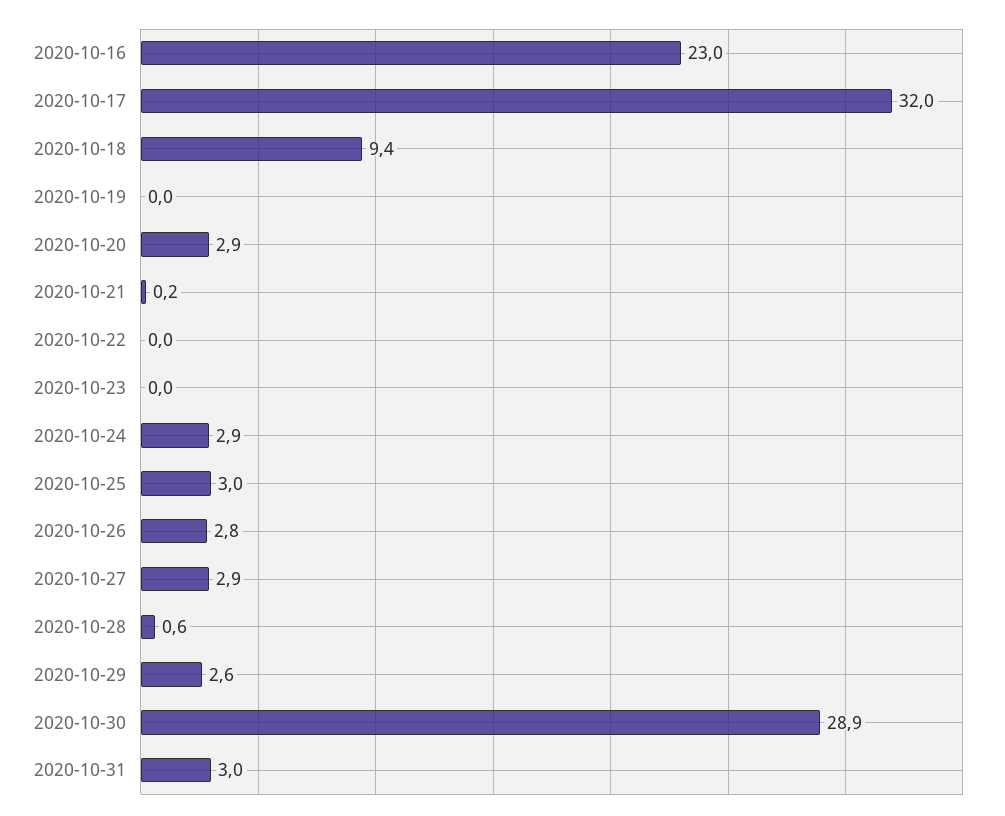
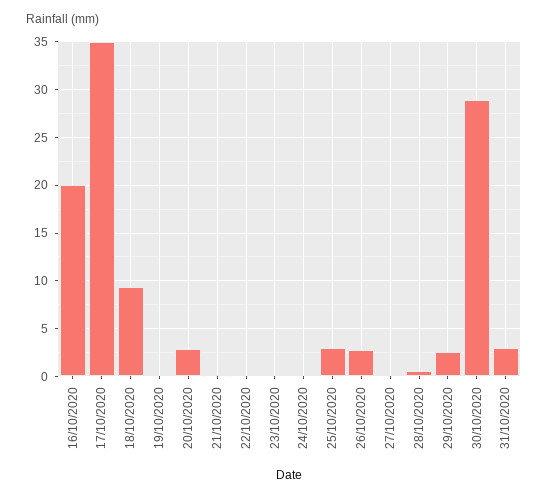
2020-10-16: 23 -> 20
2020-10-17: 32 -> 35
2020-10-24: 2.9 -> 0
2020-10-27: 2.9 -> 0

